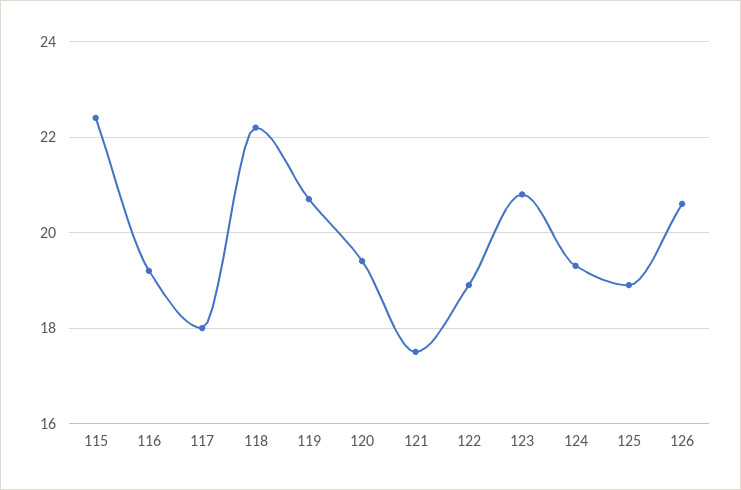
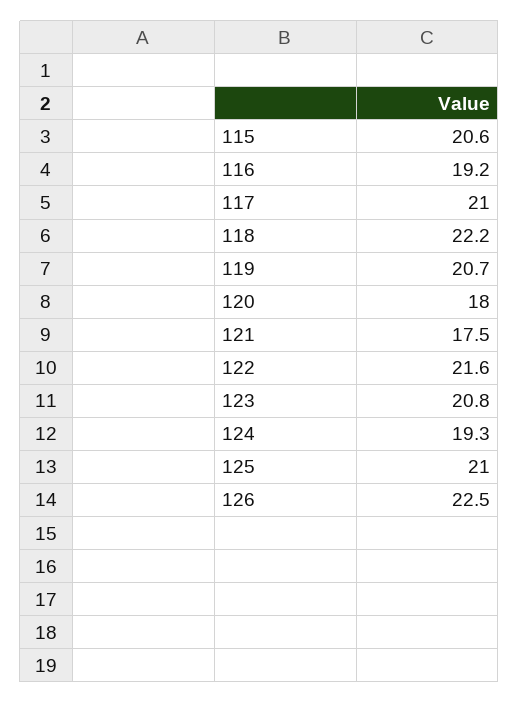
115: 22.5 -> 20.6
117: 18 -> 21
120: 19.5 -> 18
122: 19 -> 21.6
125: 19 -> 21
126: 20.5 -> 22.5

